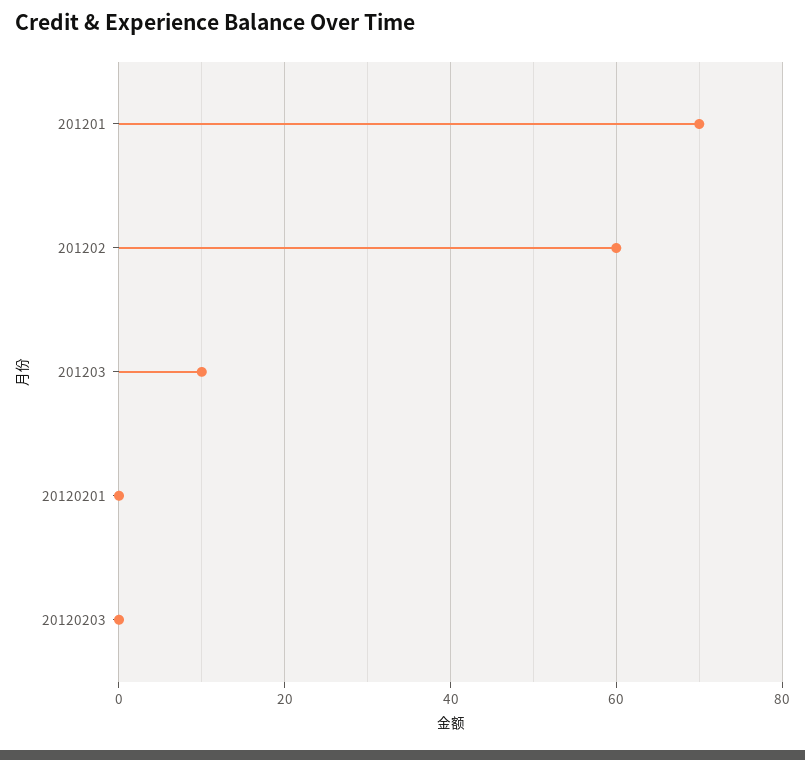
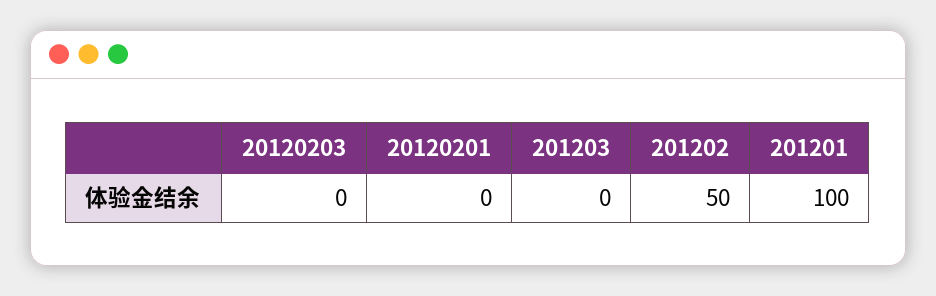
201201: 70 -> 100
201202: 60 -> 50
201203: 10 -> 0

